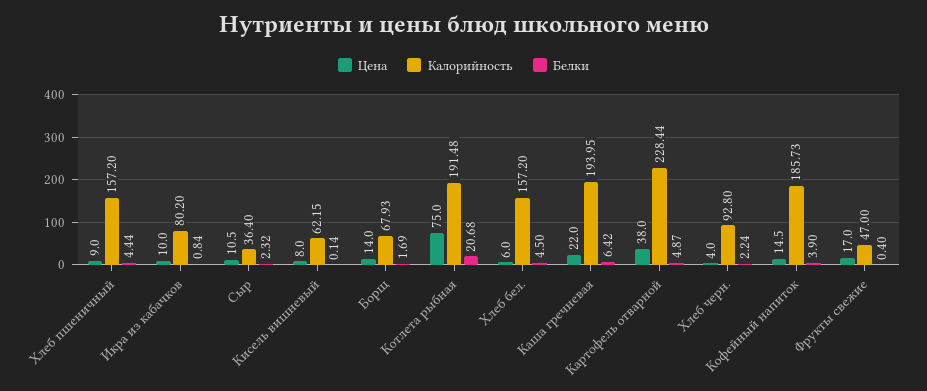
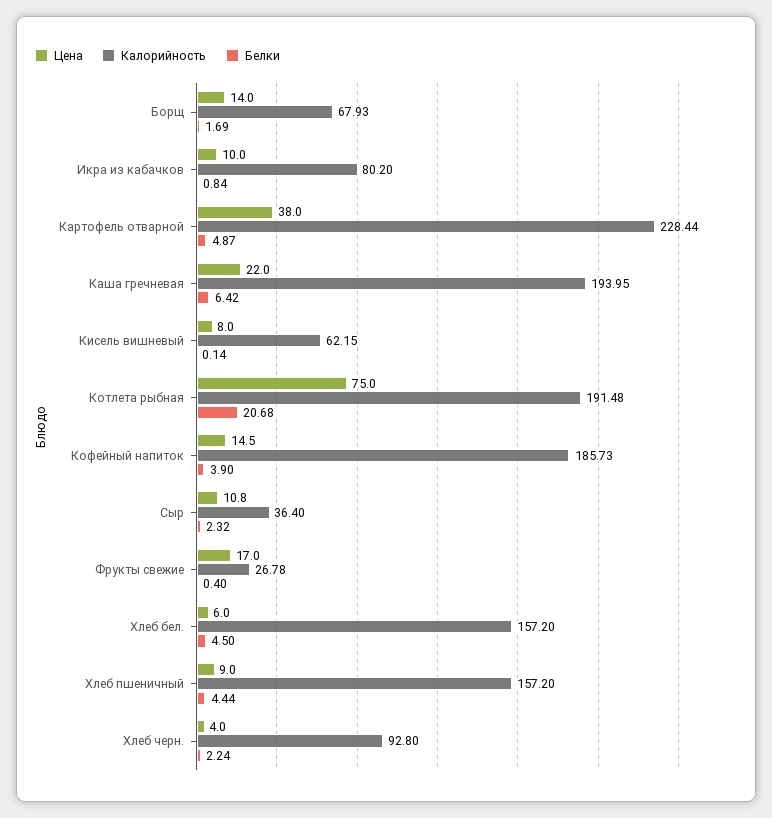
Цена, Сыр: 10.5 -> 10.8
Калорийность, Фрукты свежие: 47 -> 26.78

